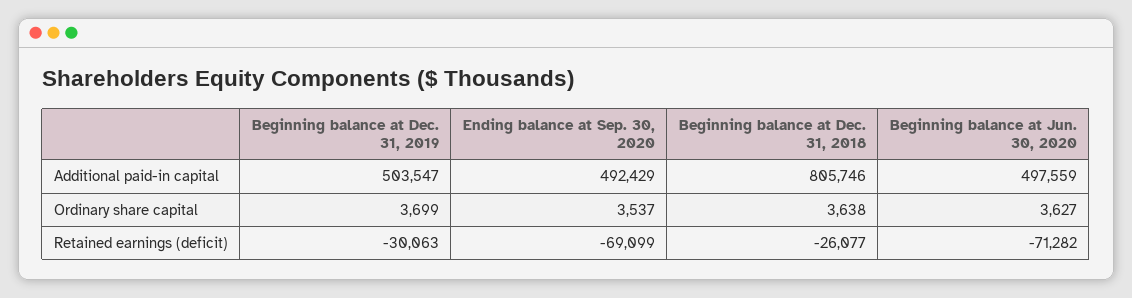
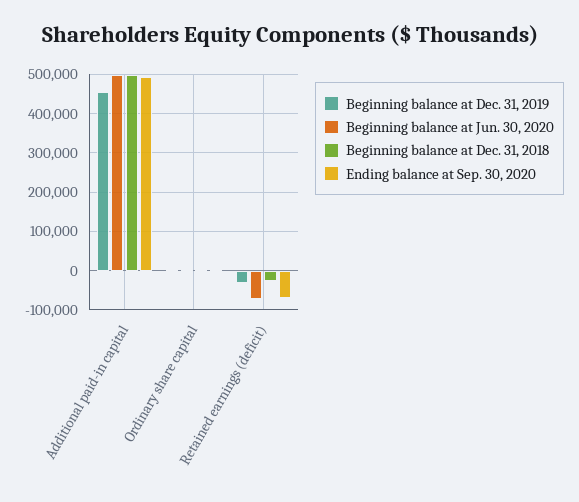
Beginning balance at Dec. 31, 2019, Additional paid-in capital: 503547 -> 460000
Beginning balance at Dec. 31, 2018, Additional paid-in capital: 805746 -> 500000

